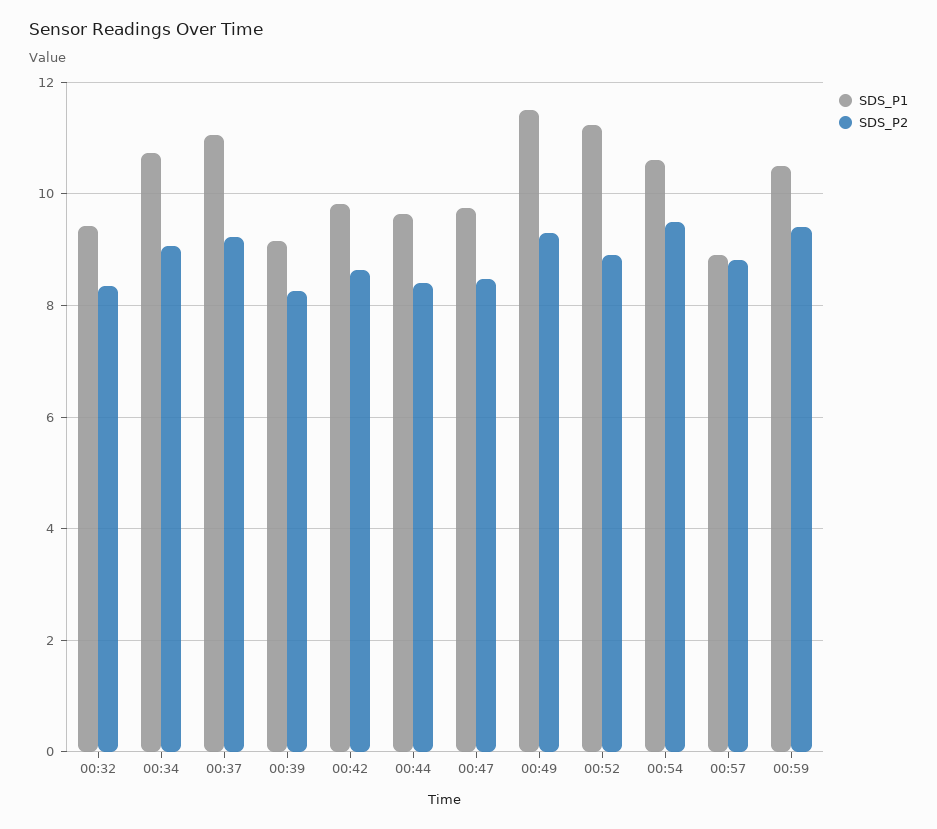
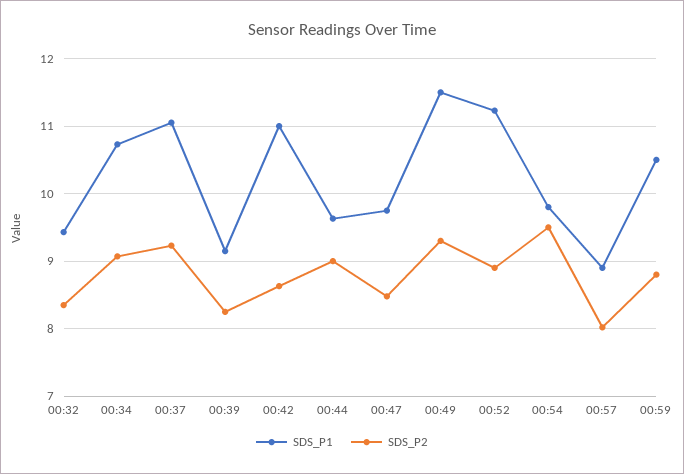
SDS_P1, 00:42: 9.8 -> 11
SDS_P2, 00:44: 8.4 -> 9
SDS_P1, 00:54: 10.6 -> 9.8
SDS_P2, 00:57: 8.8 -> 8
SDS_P2, 00:59: 9.4 -> 8.8

